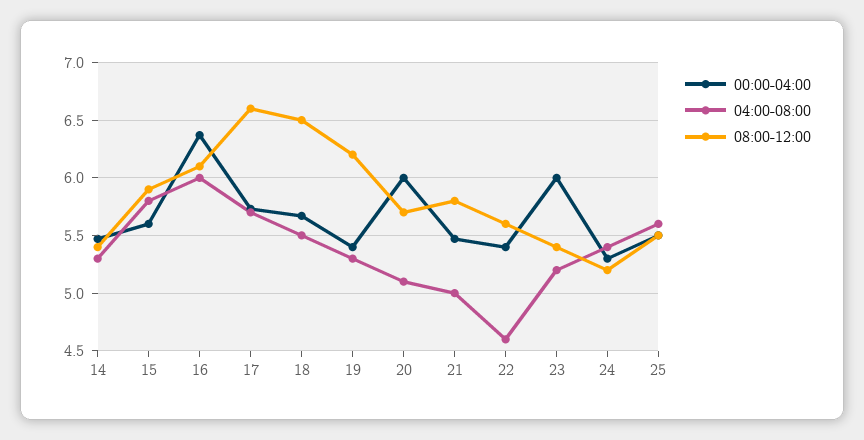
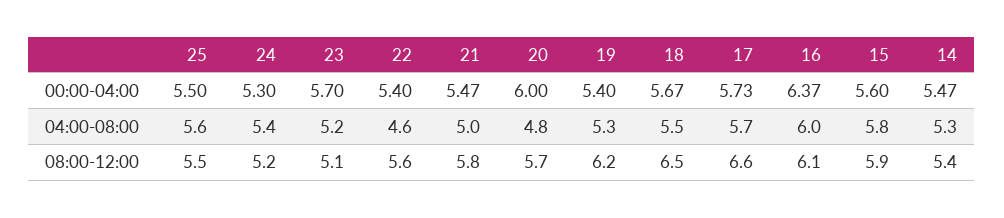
04:00-08:00, 20: 5.1 -> 4.8
00:00-04:00, 23: 6 -> 5.7
08:00-12:00, 23: 5.4 -> 5.1

